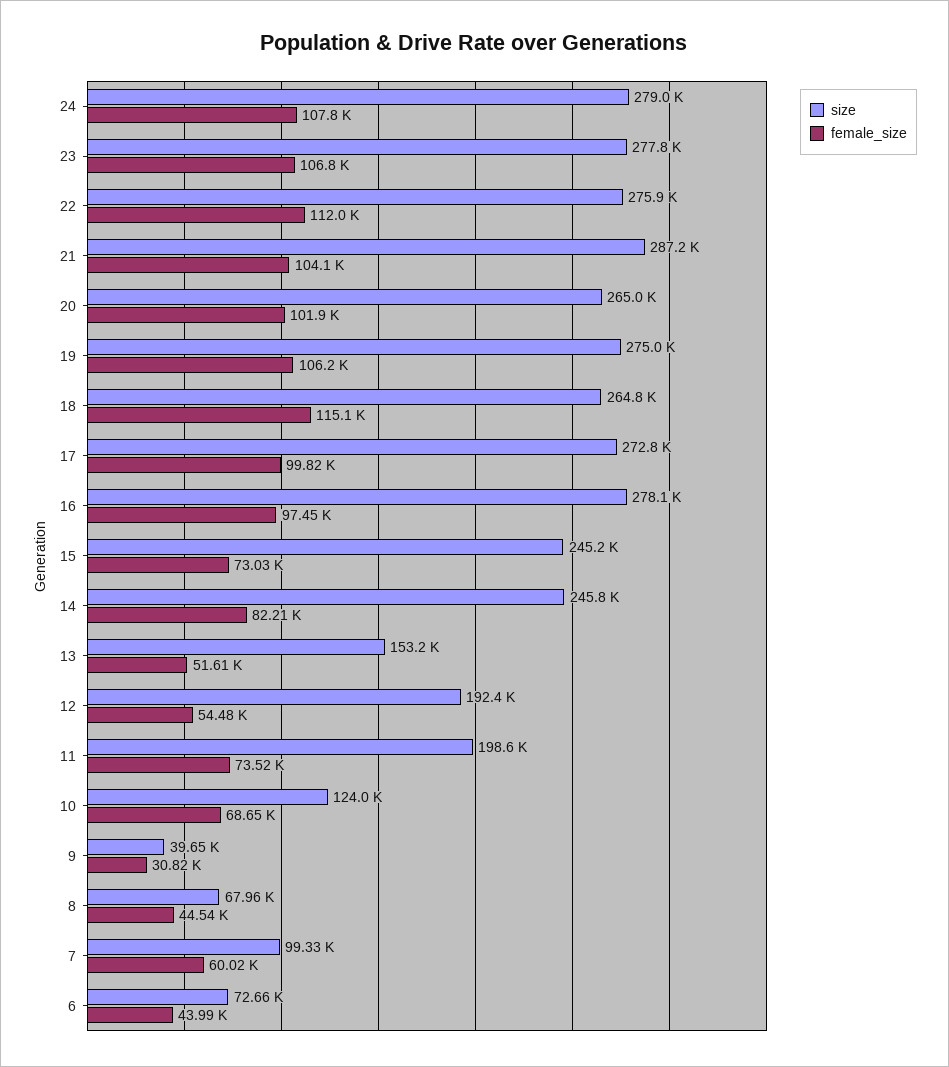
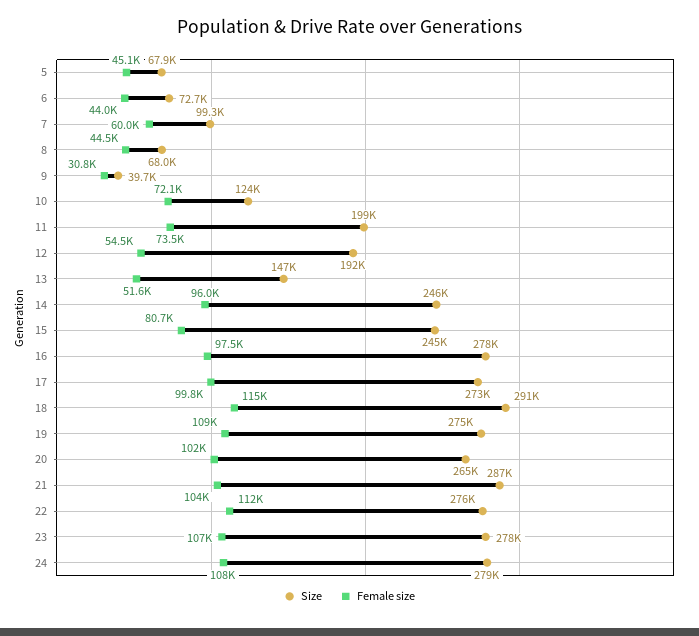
female_size, 19: 106200 -> 109000
size, 18: 264800 -> 291000
female_size, 15: 73030 -> 80700
female_size, 14: 82210 -> 96000
size, 13: 153200 -> 147000
female_size, 10: 68650 -> 72100
size, 5: none -> 67900
female_size, 5: none -> 45100

